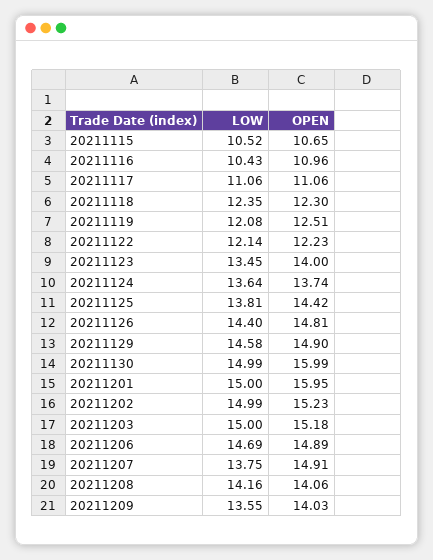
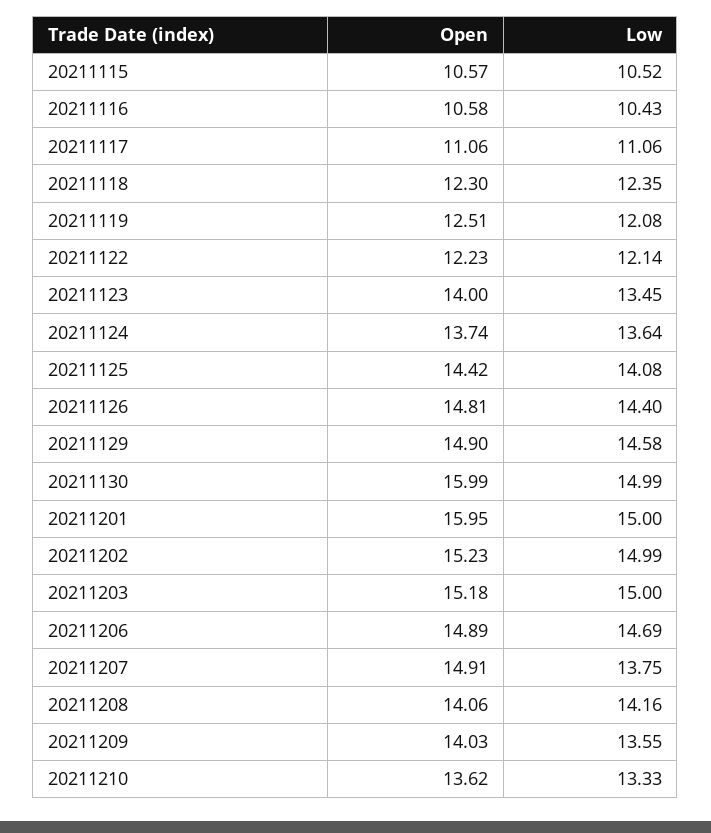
OPEN, 20211115: 10.65 -> 10.57
OPEN, 20211116: 10.96 -> 10.58
LOW, 20211125: 13.81 -> 14.08
OPEN, 20211210: none -> 13.62
LOW, 20211210: none -> 13.33

